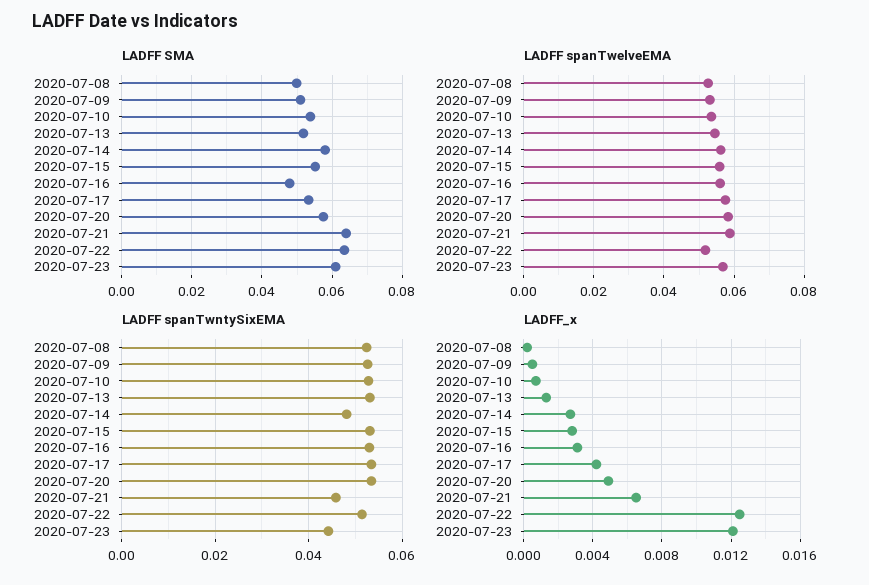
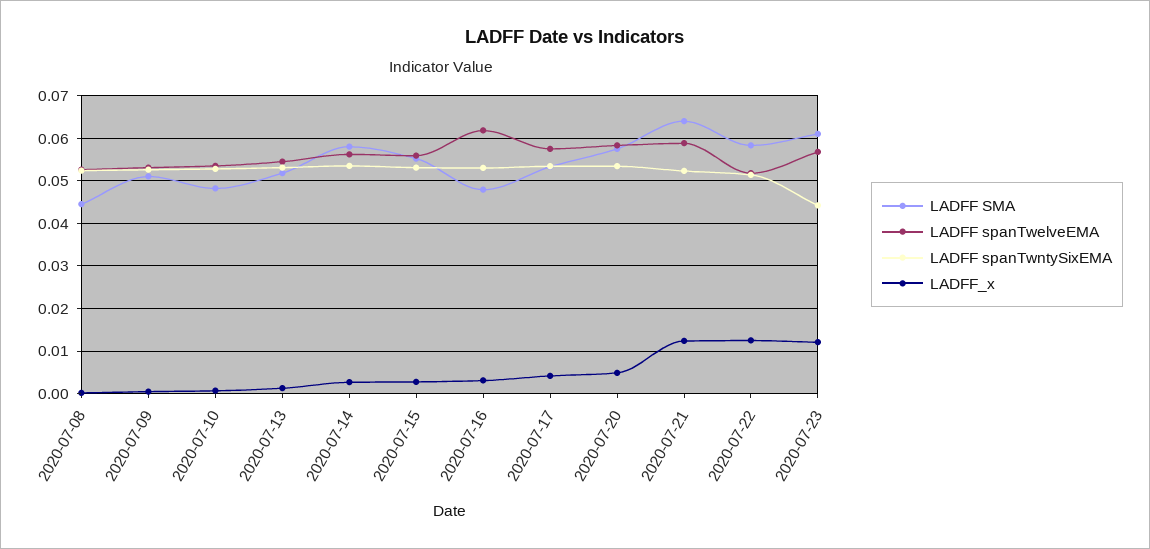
LADFF SMA, 2020-07-08: 0.05 -> 0.044
LADFF SMA, 2020-07-10: 0.054 -> 0.048
LADFF SMA, 2020-07-22: 0.064 -> 0.058
LADFF spanTwelveEMA, 2020-07-16: 0.056 -> 0.062
LADFF spanTwntySixEMA, 2020-07-14: 0.048 -> 0.054
LADFF spanTwntySixEMA, 2020-07-21: 0.046 -> 0.052
LADFF_x, 2020-07-21: 0.0065 -> 0.012

